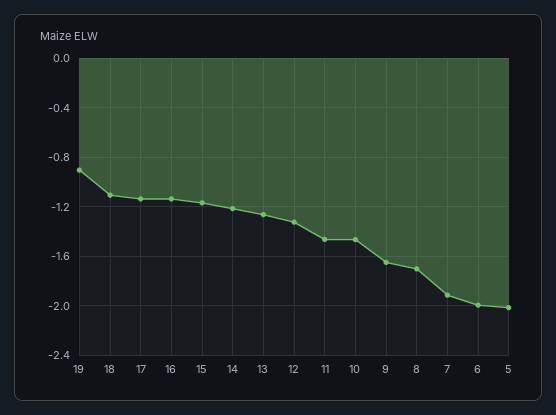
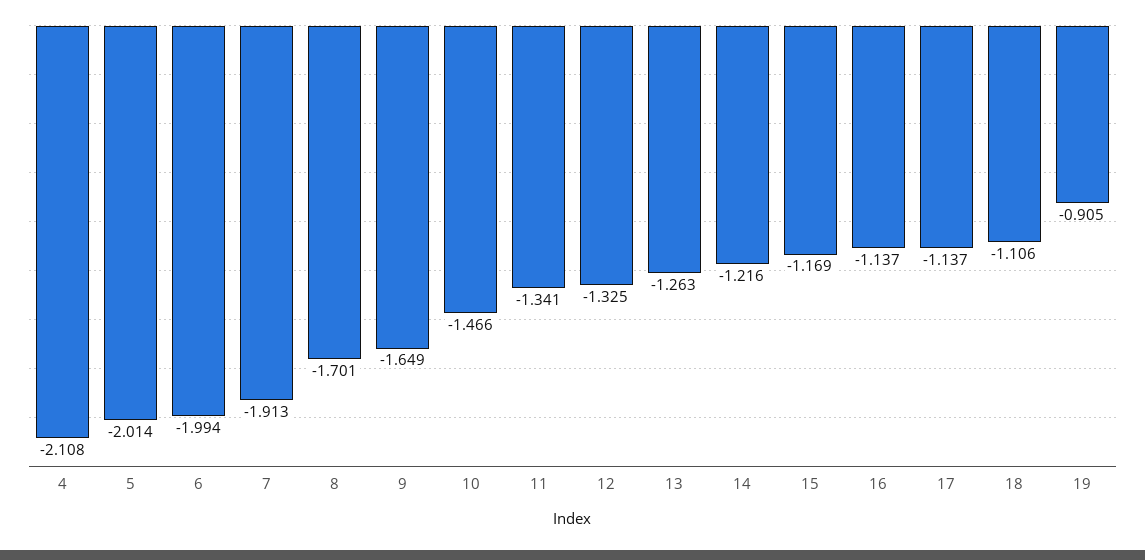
11: -1.45 -> -1.341
4: none -> -2.108

